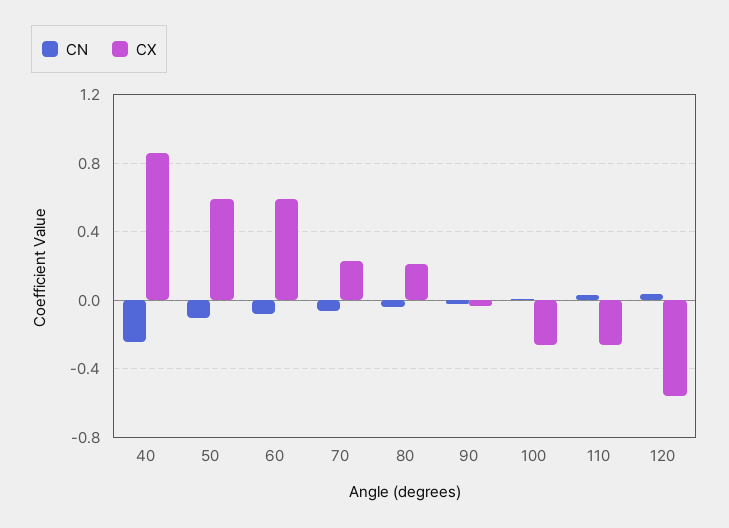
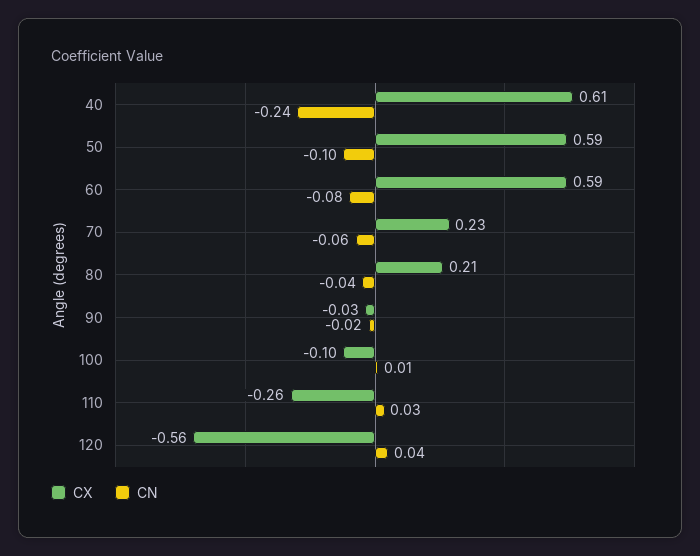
CX, 40: 0.85 -> 0.61
CX, 100: -0.25 -> -0.1

